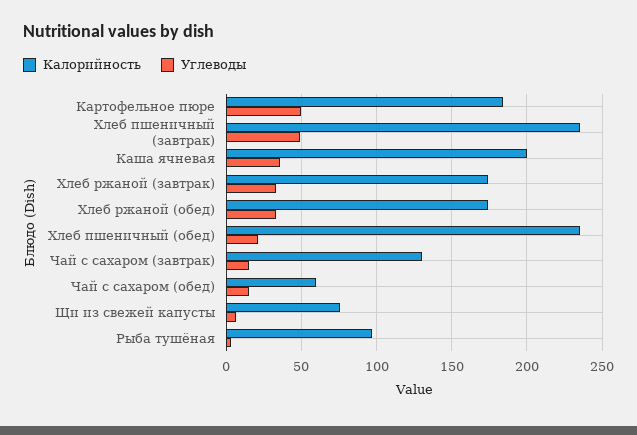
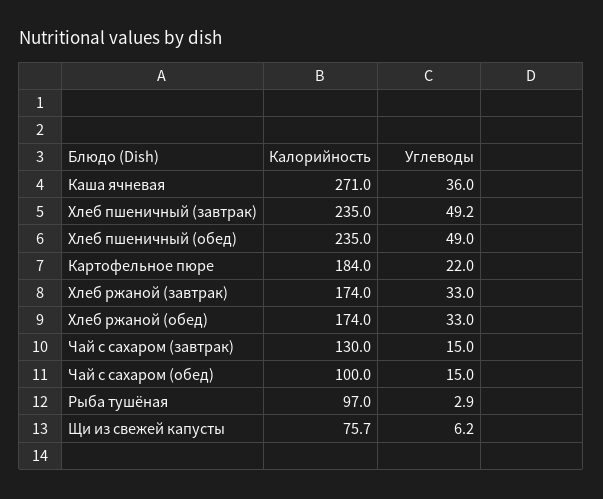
Углеводы, Картофельное пюре: 50 -> 22
Калорийность, Каша ячневая: 200 -> 271
Углеводы, Хлеб пшеничный (обед): 20 -> 49
Калорийность, Чай с сахаром (обед): 60 -> 100

